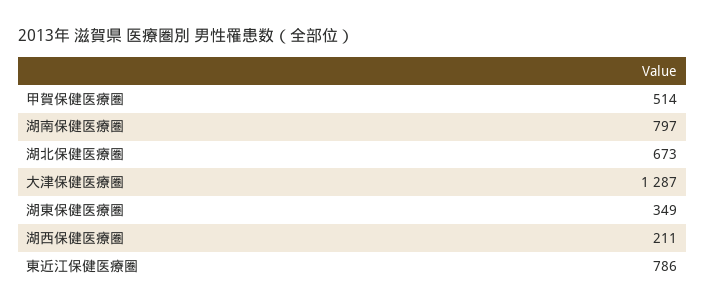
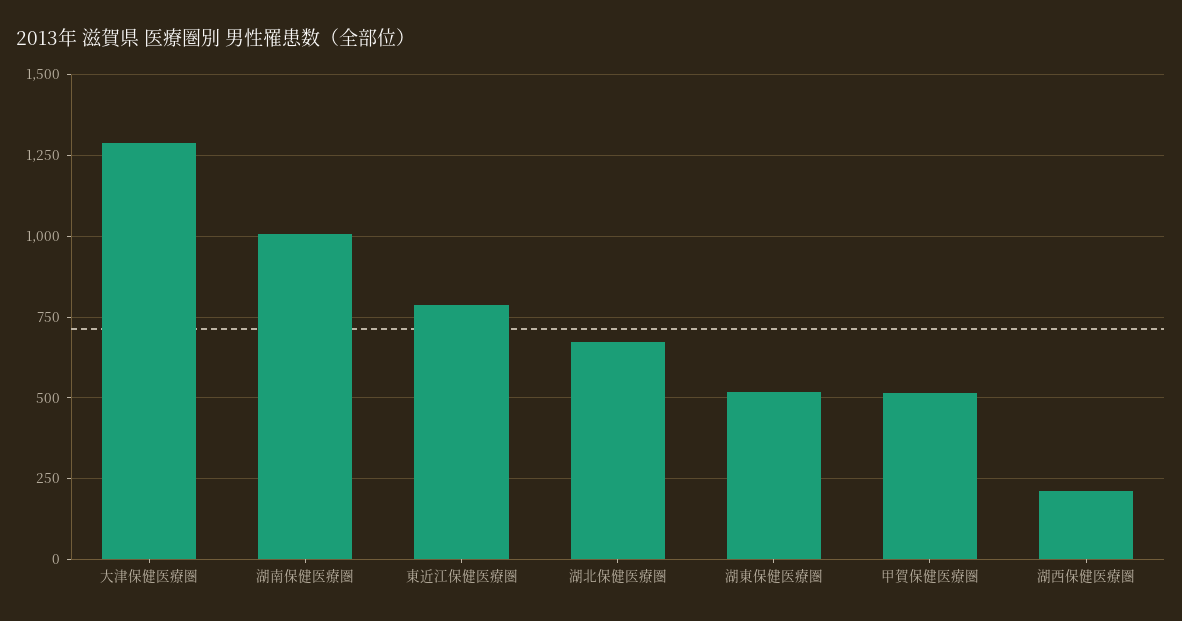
湖南保健医療圏: 797 -> 1000
湖東保健医療圏: 349 -> 525

